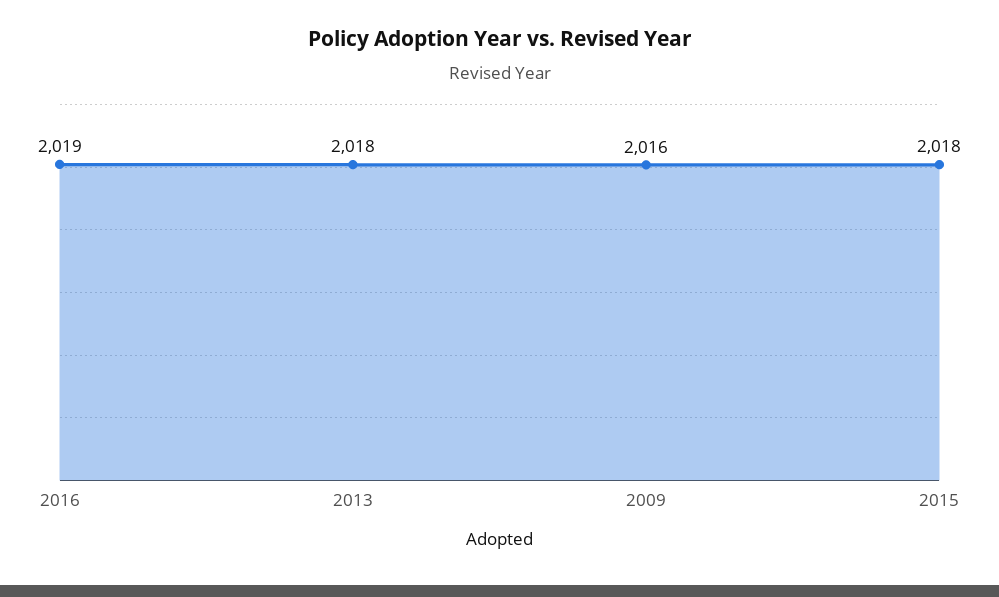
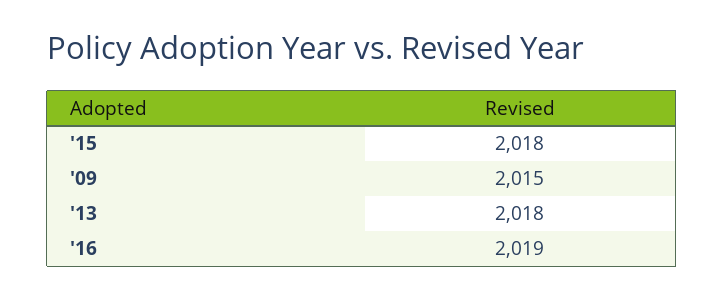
2009: 2016 -> 2015

